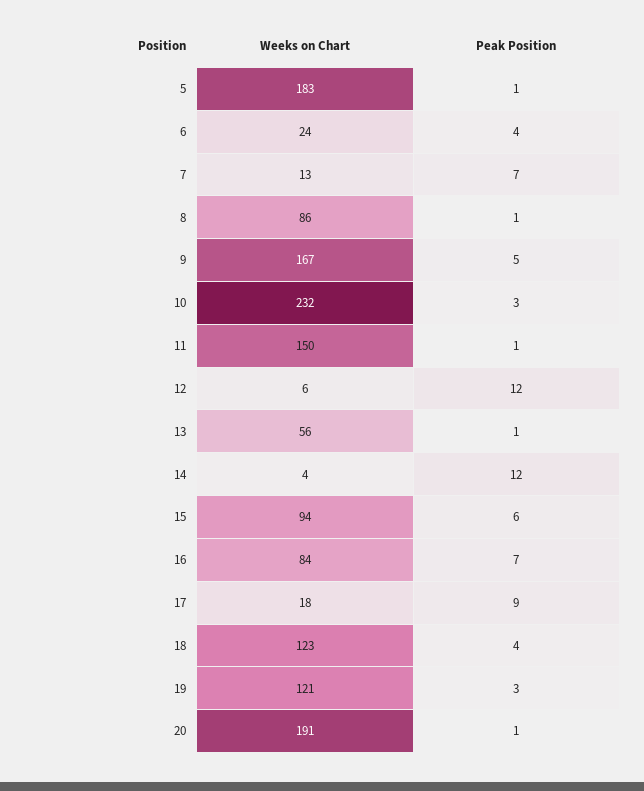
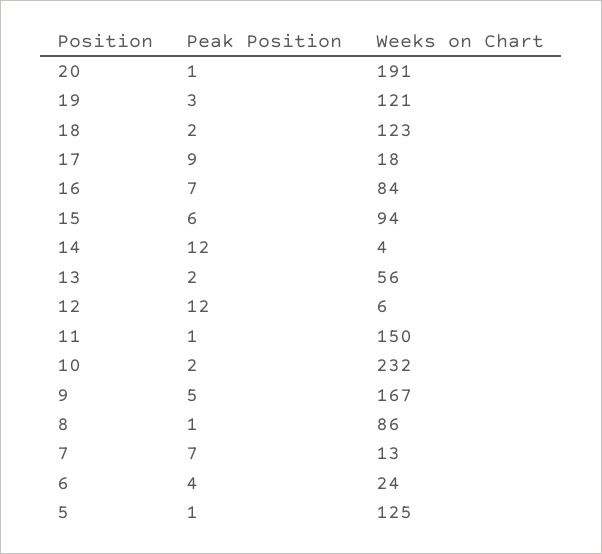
Weeks on Chart, 5: 183 -> 125
Peak Position, 10: 3 -> 2
Peak Position, 13: 1 -> 2
Peak Position, 18: 4 -> 2

